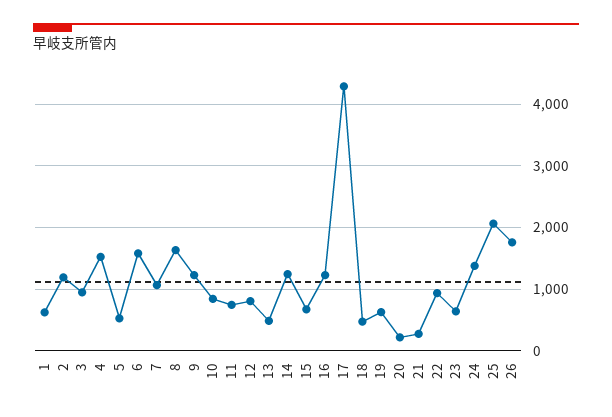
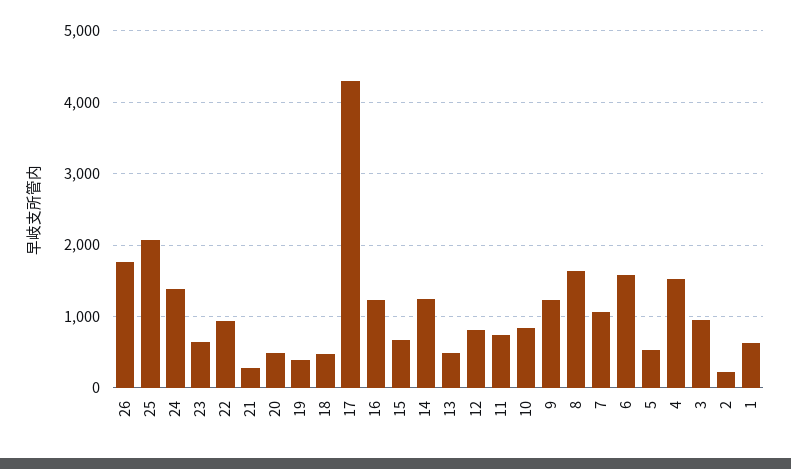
2: 1200 -> 200
19: 600 -> 400
20: 200 -> 500

